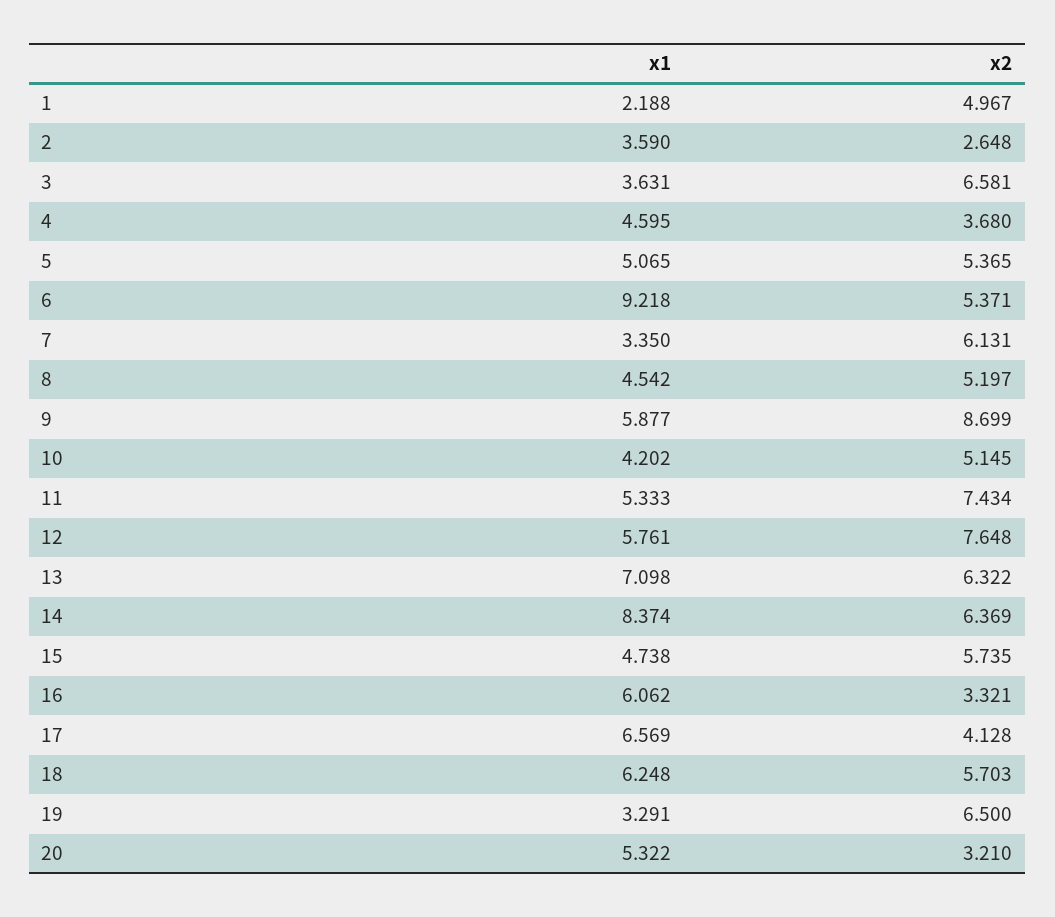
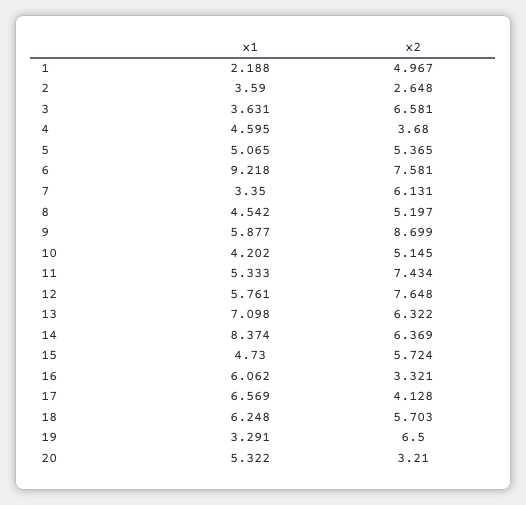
x2, 6: 5.371 -> 7.581
x1, 15: 4.738 -> 4.73
x2, 15: 5.735 -> 5.724

